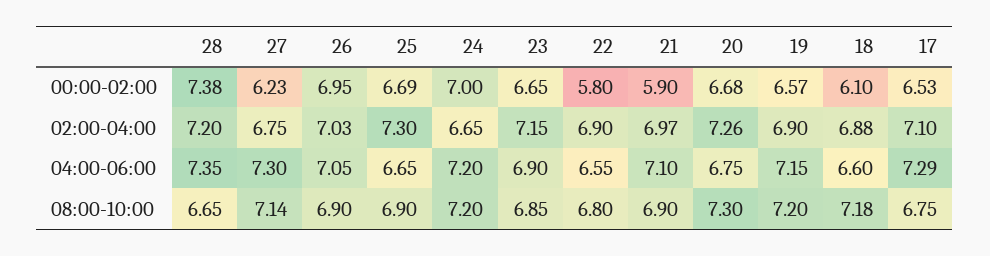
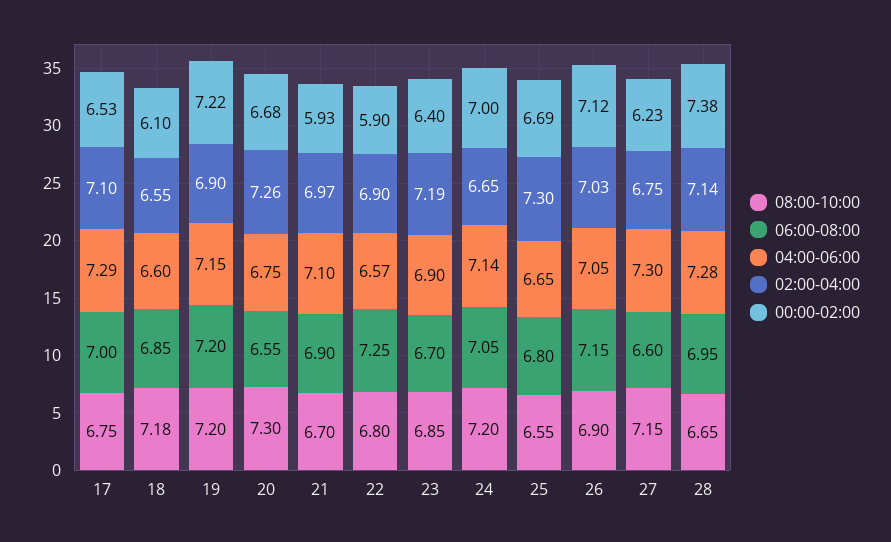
00:00-02:00, 26: 6.95 -> 7.12
00:00-02:00, 23: 6.65 -> 6.4
00:00-02:00, 22: 5.8 -> 5.9
00:00-02:00, 21: 5.9 -> 5.93
00:00-02:00, 19: 6.57 -> 7.22
02:00-04:00, 28: 7.2 -> 7.14
02:00-04:00, 23: 7.15 -> 7.19
02:00-04:00, 18: 6.88 -> 6.55
04:00-06:00, 28: 7.35 -> 7.28
04:00-06:00, 24: 7.2 -> 7.14
04:00-06:00, 22: 6.55 -> 6.57
08:00-10:00, 27: 7.14 -> 7.15
08:00-10:00, 25: 6.9 -> 6.55
08:00-10:00, 21: 6.9 -> 6.7
06:00-08:00, 17: none -> 7
06:00-08:00, 18: none -> 6.85
06:00-08:00, 19: none -> 7.2
06:00-08:00, 20: none -> 6.55
06:00-08:00, 21: none -> 6.9
06:00-08:00, 22: none -> 7.25
06:00-08:00, 23: none -> 6.7
06:00-08:00, 24: none -> 7.05
06:00-08:00, 25: none -> 6.8
06:00-08:00, 26: none -> 7.15
06:00-08:00, 27: none -> 6.6
06:00-08:00, 28: none -> 6.95

